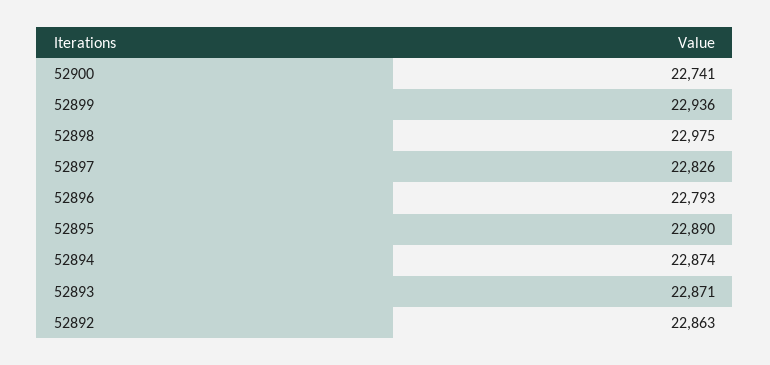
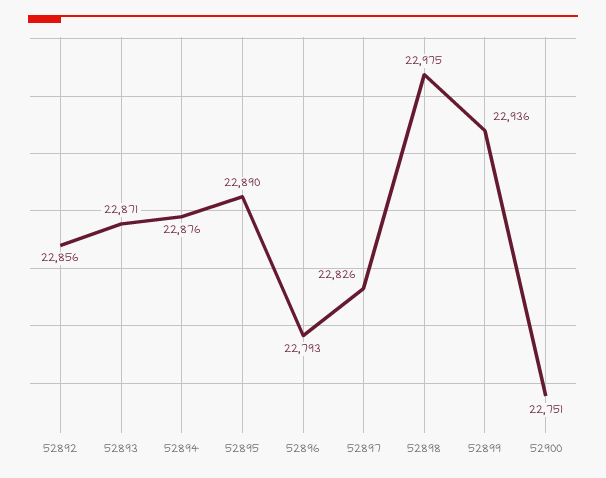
52900: 22741 -> 22751
52894: 22874 -> 22876
52892: 22863 -> 22856

